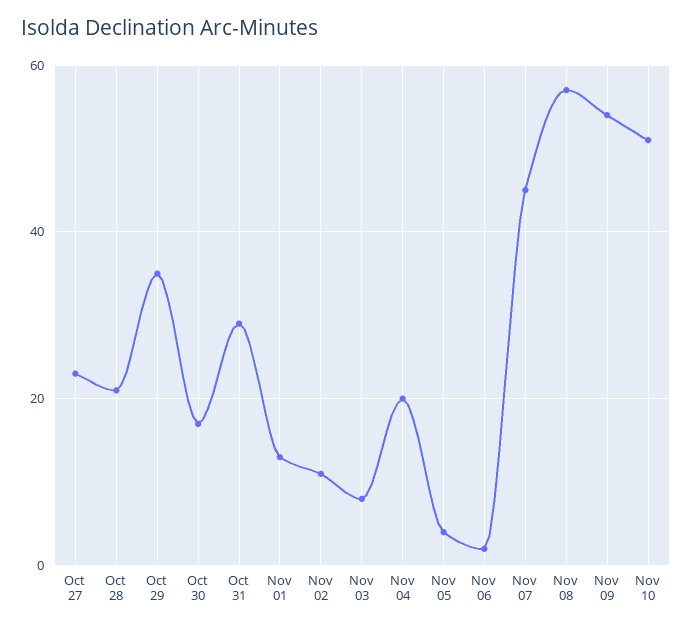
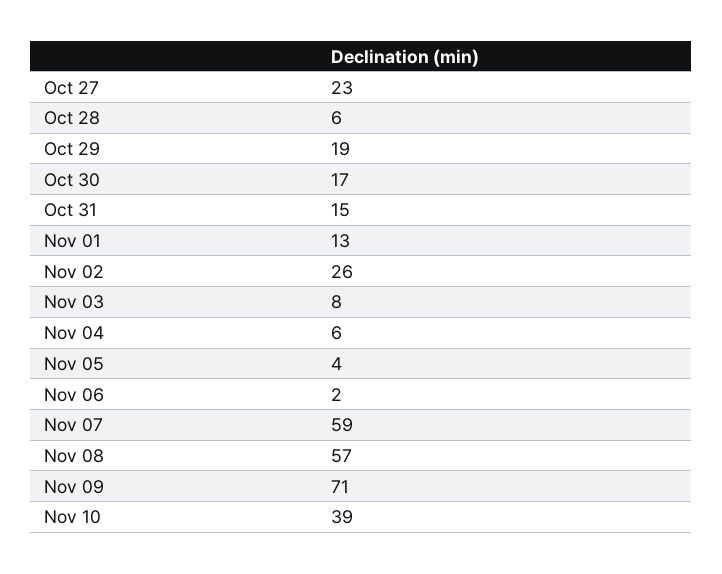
Oct 28: 20 -> 6
Oct 29: 35 -> 19
Oct 31: 30 -> 15
Nov 02: 10 -> 26
Nov 04: 20 -> 6
Nov 07: 45 -> 59
Nov 09: 55 -> 71
Nov 10: 50 -> 39

